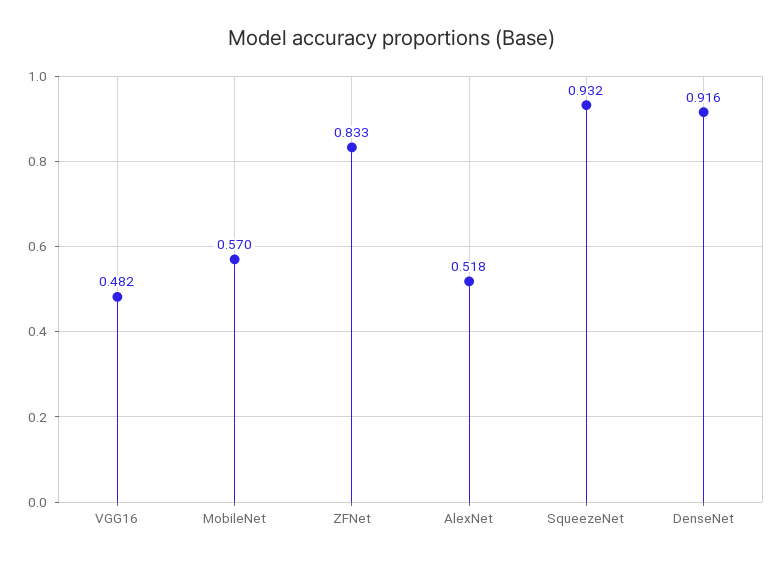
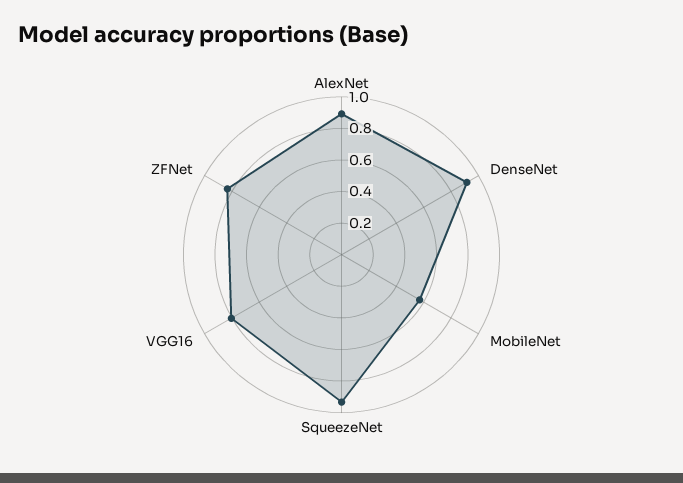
VGG16: 0.482 -> 0.8
AlexNet: 0.518 -> 0.9

